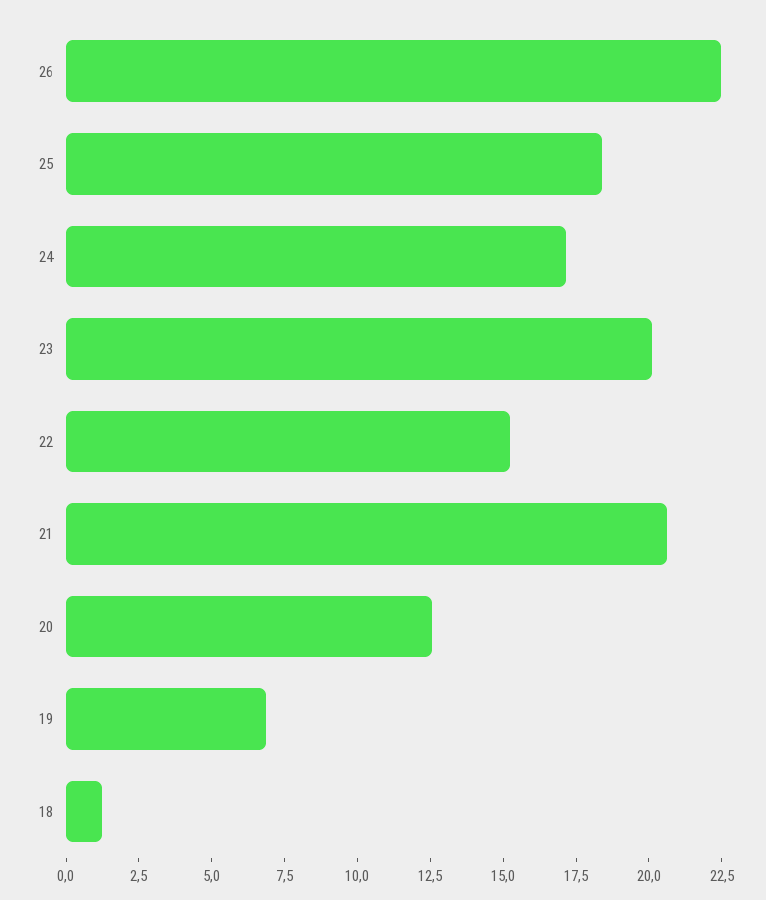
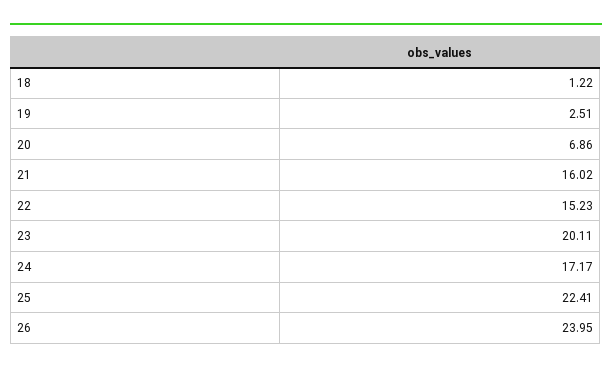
26: 22.5 -> 23.95
25: 18.5 -> 22.41
21: 20.5 -> 16.02
20: 12.5 -> 6.86
19: 7 -> 2.51

